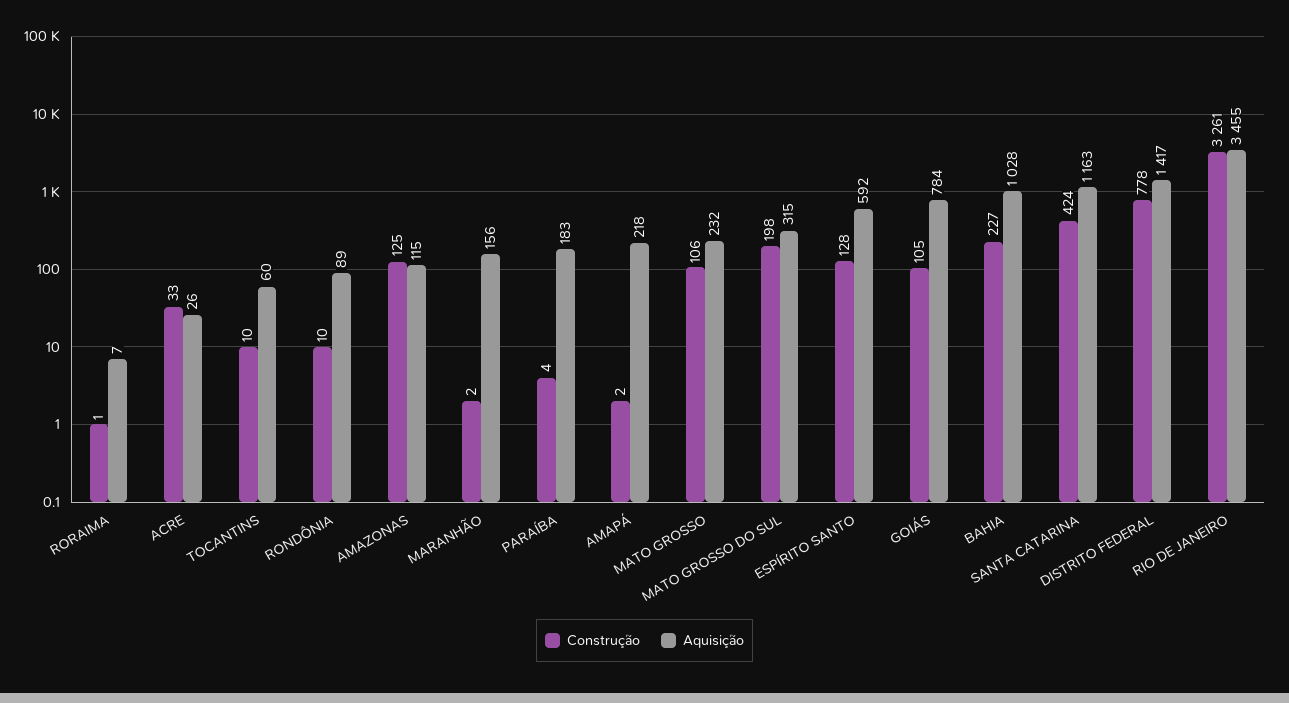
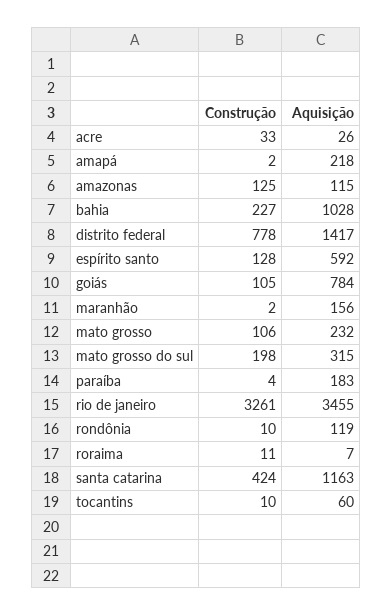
Construção, RORAIMA: 1 -> 11
Aquisição, RONDÔNIA: 89 -> 119

